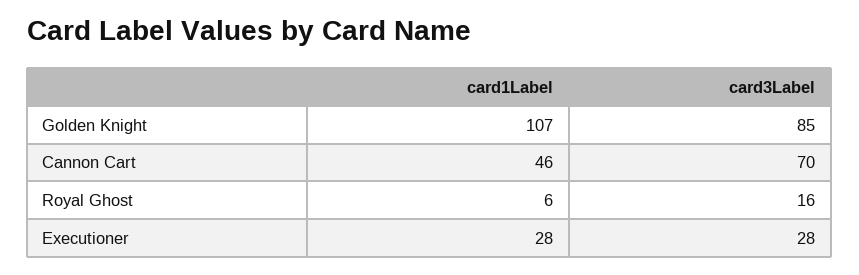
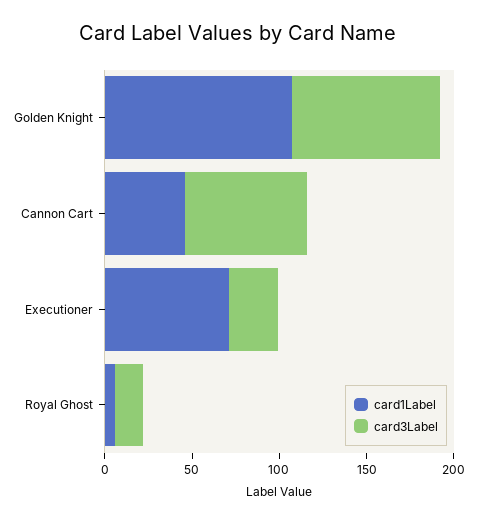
card1Label, Executioner: 28 -> 70

